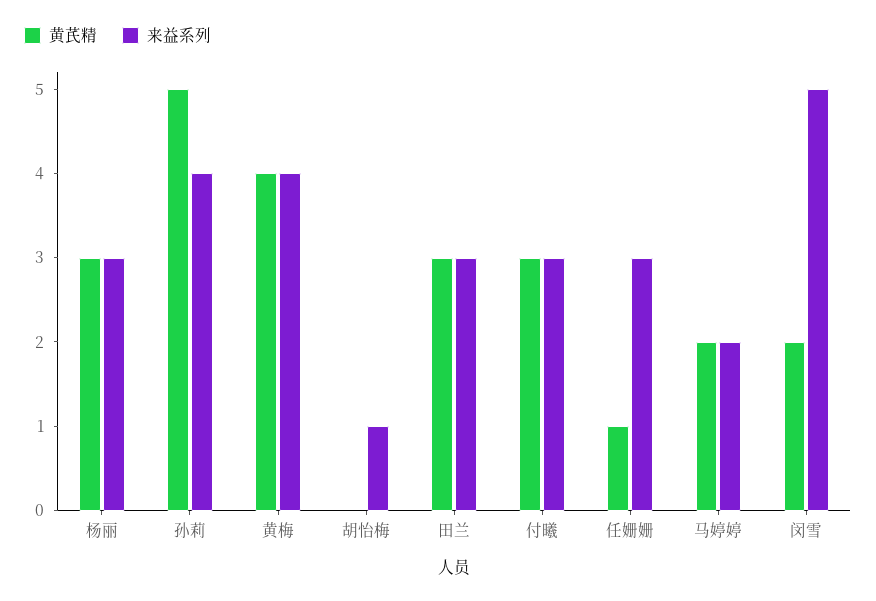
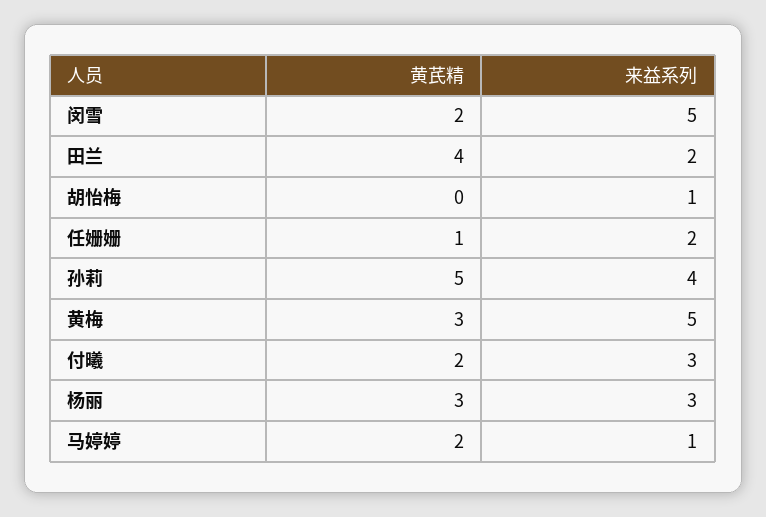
黄芪精, 黄梅: 4 -> 3
来益系列, 黄梅: 4 -> 5
黄芪精, 田兰: 3 -> 4
来益系列, 田兰: 3 -> 2
黄芪精, 付曦: 3 -> 2
来益系列, 任姗姗: 3 -> 2
来益系列, 马婷婷: 2 -> 1

